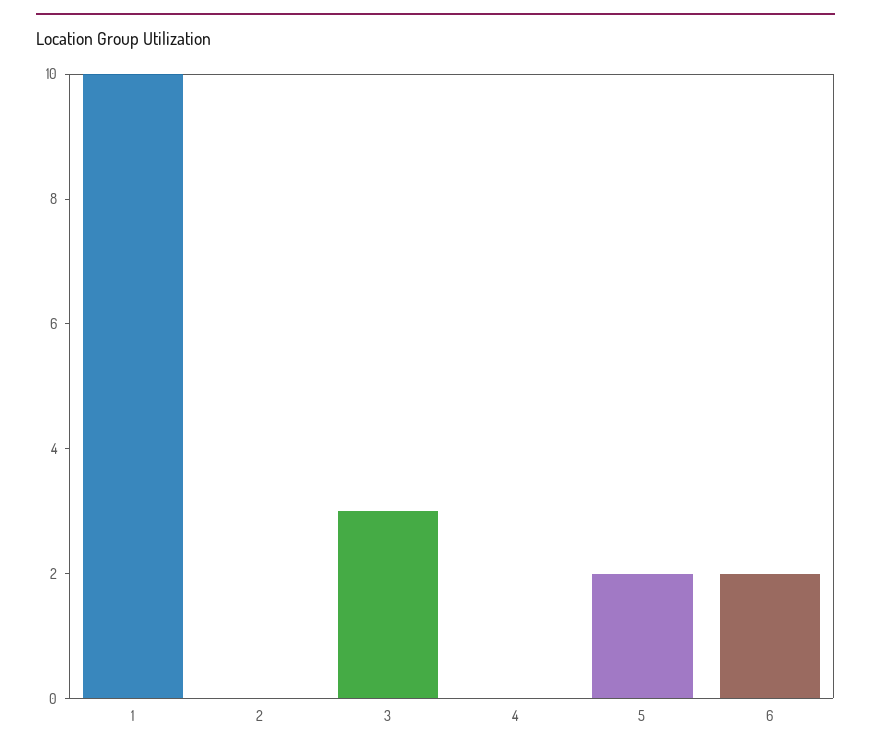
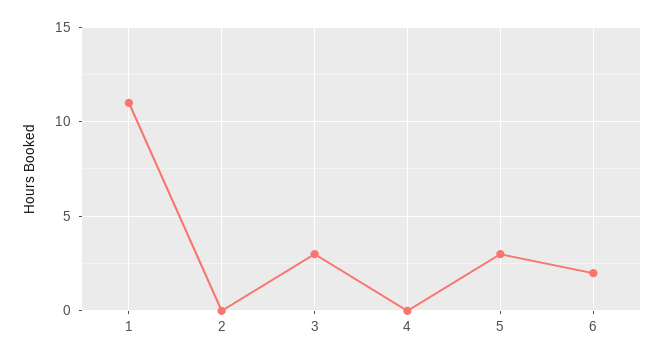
1: 10 -> 11
5: 2 -> 3

